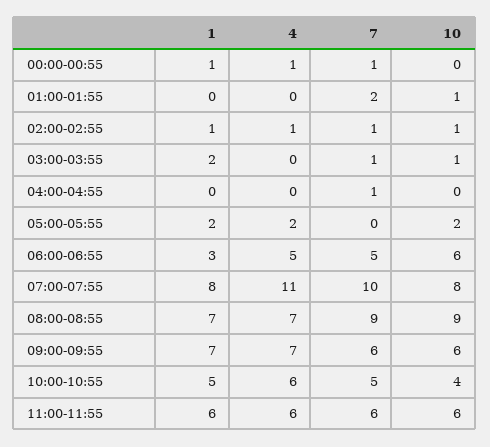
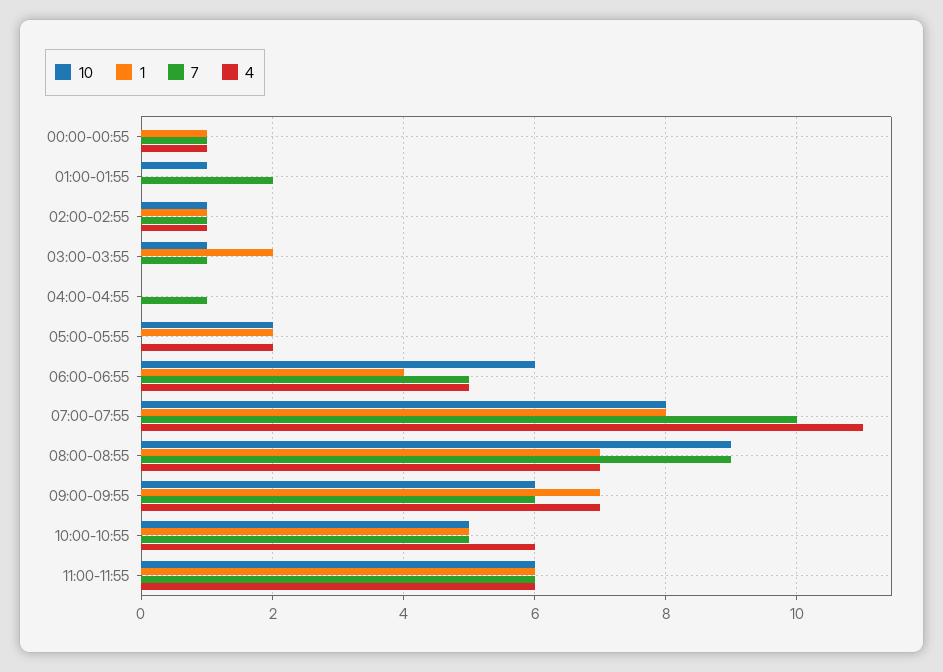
1, 06:00-06:55: 3 -> 4
10, 10:00-10:55: 4 -> 5

